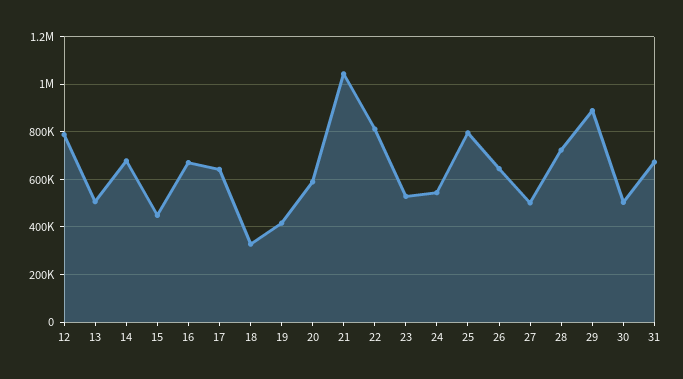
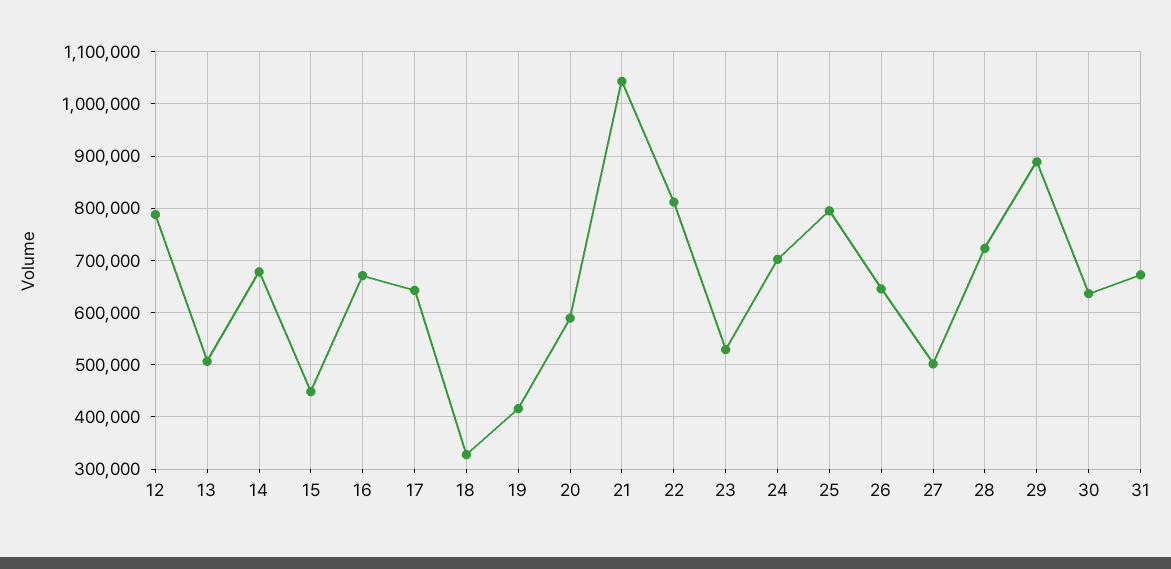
24: 550000 -> 700000
30: 500000 -> 640000

